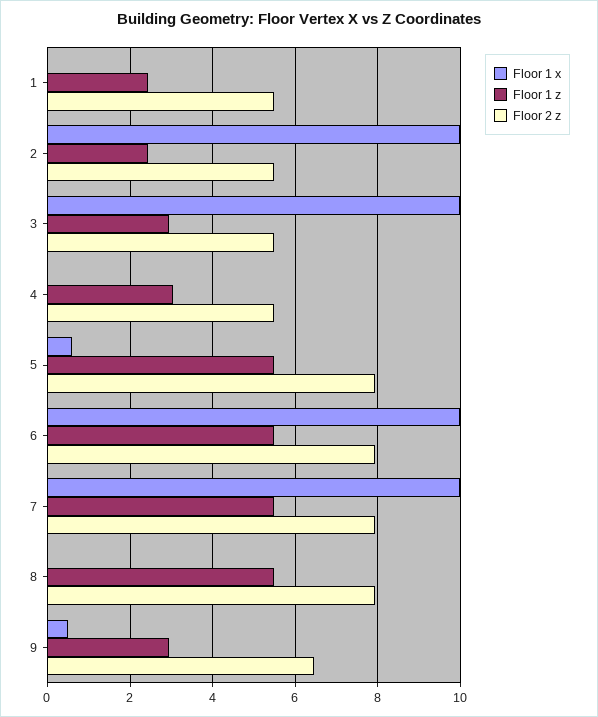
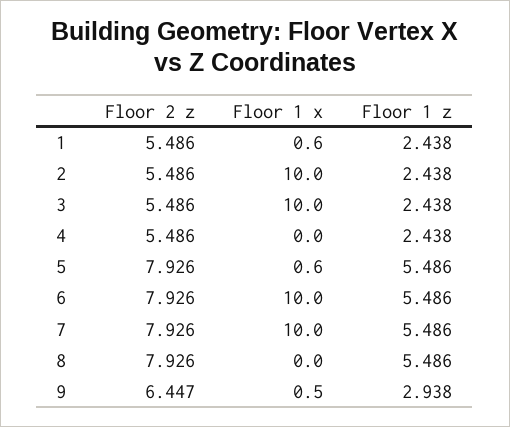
Floor 1 x, 1: 0 -> 0.6
Floor 1 z, 3: 3 -> 2.438
Floor 1 z, 4: 3 -> 2.438

